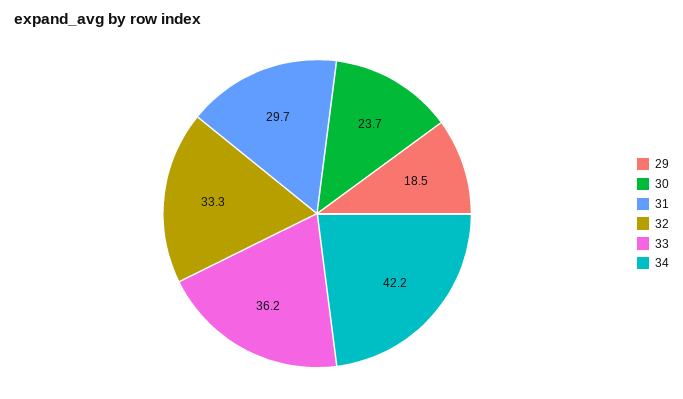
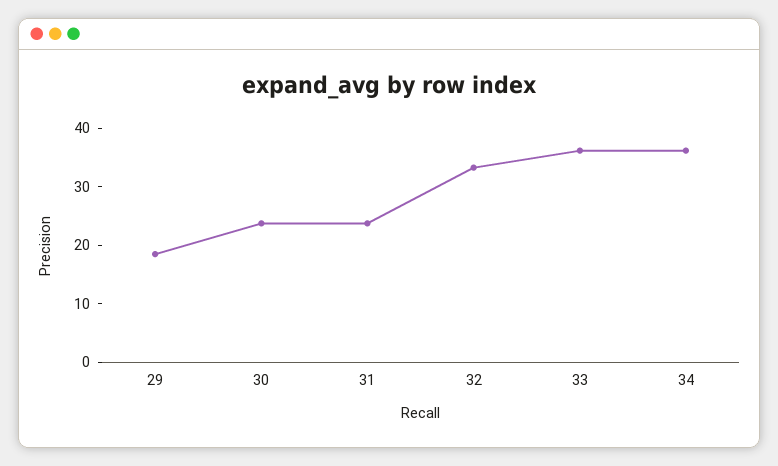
31: 29.7 -> 24
34: 42.2 -> 36

